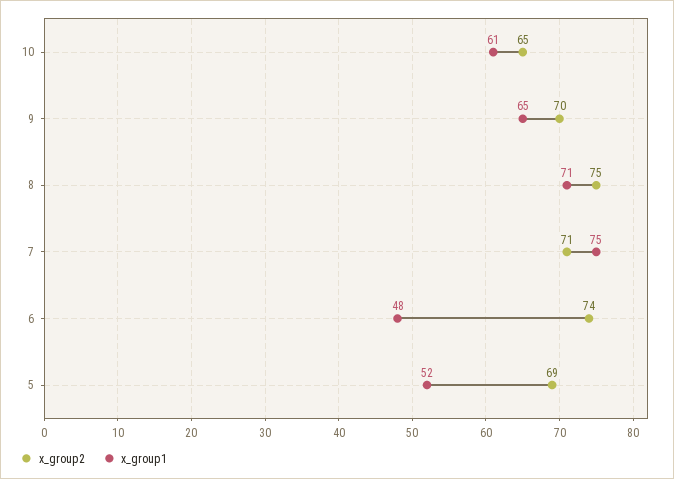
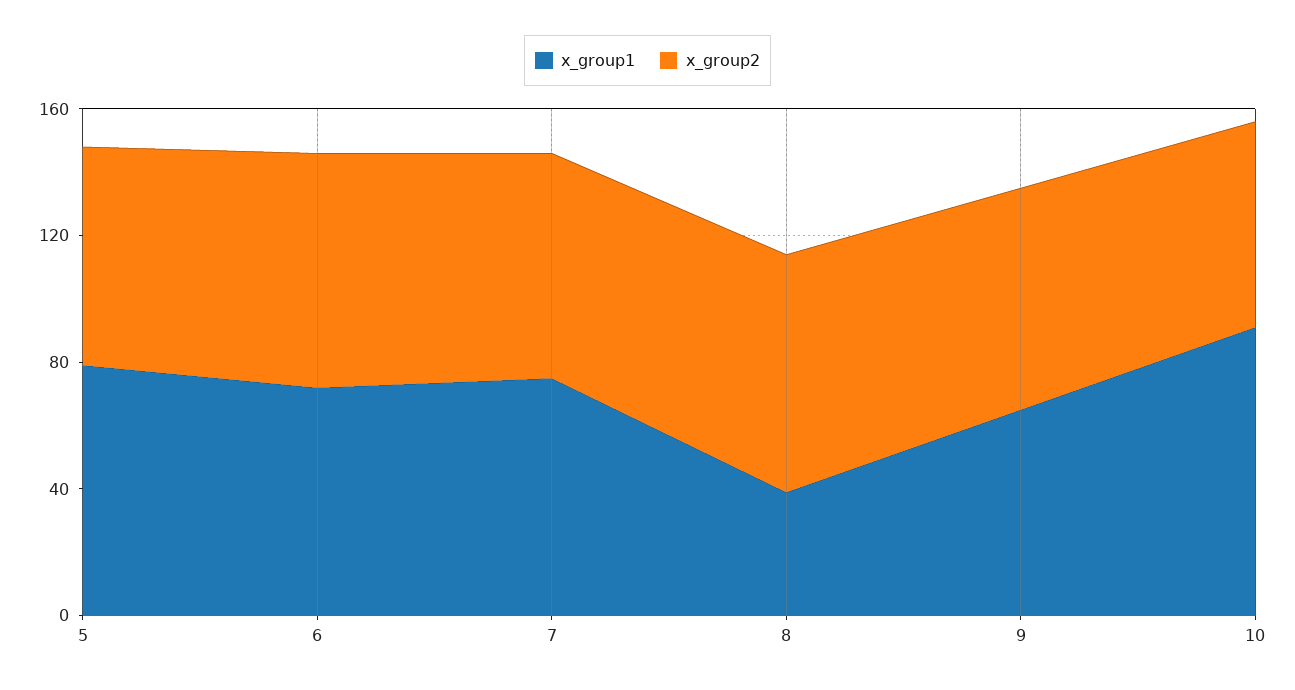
x_group1, 10: 61 -> 90
x_group1, 8: 71 -> 40
x_group1, 6: 48 -> 70
x_group1, 5: 52 -> 80

